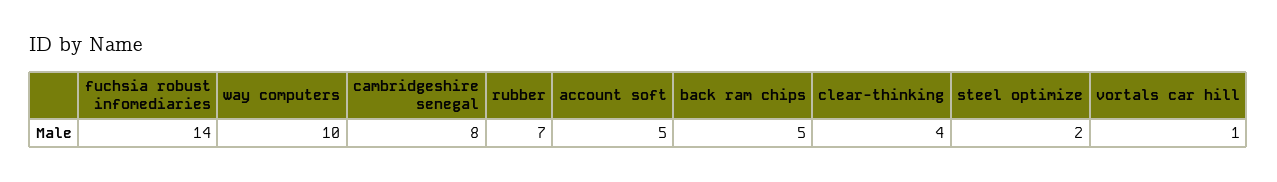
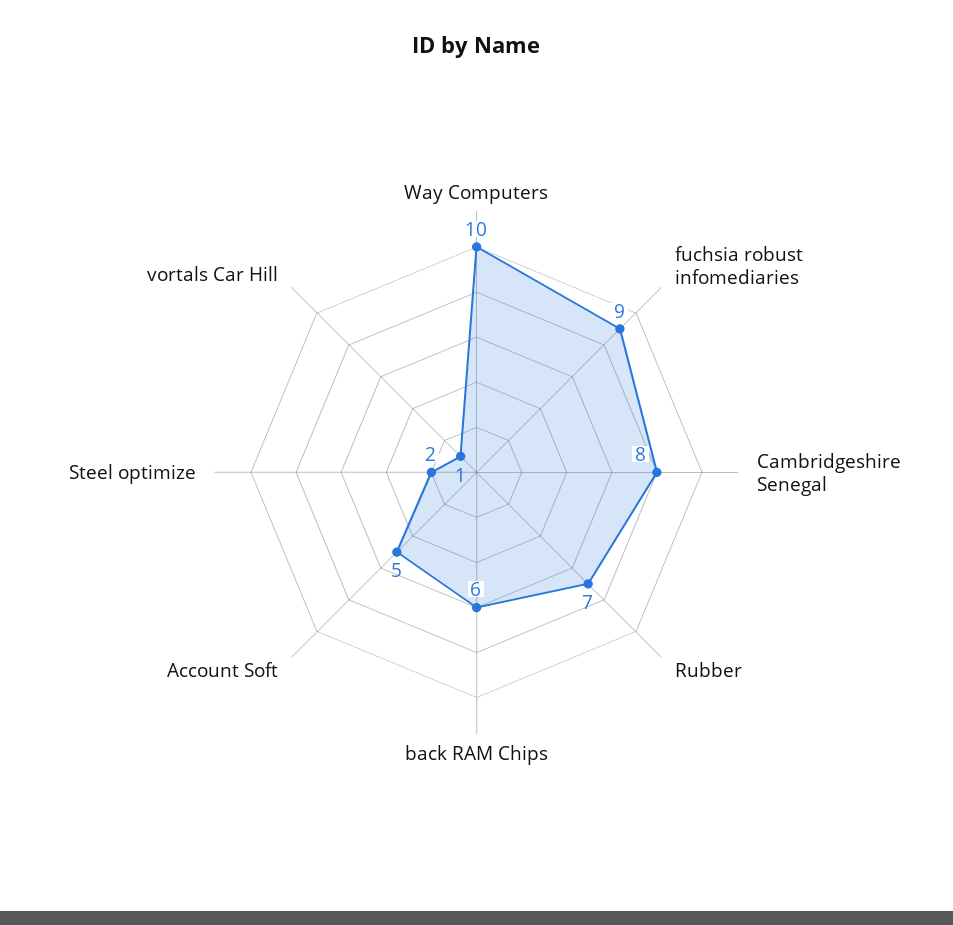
fuchsia robust infomediaries: 14 -> 9
back ram chips: 5 -> 6
clear-thinking: 4 -> none

